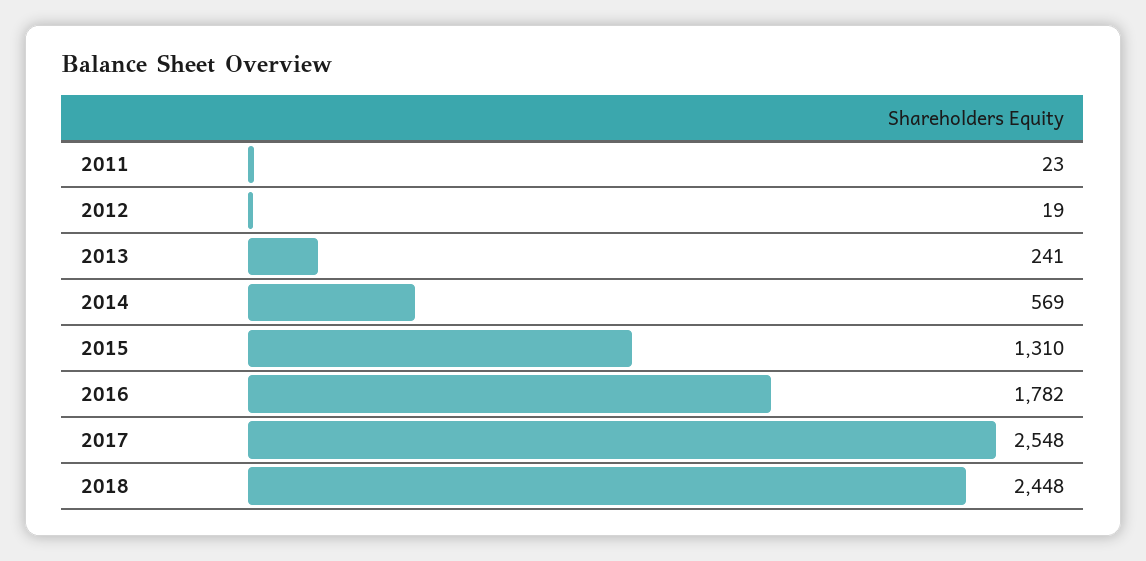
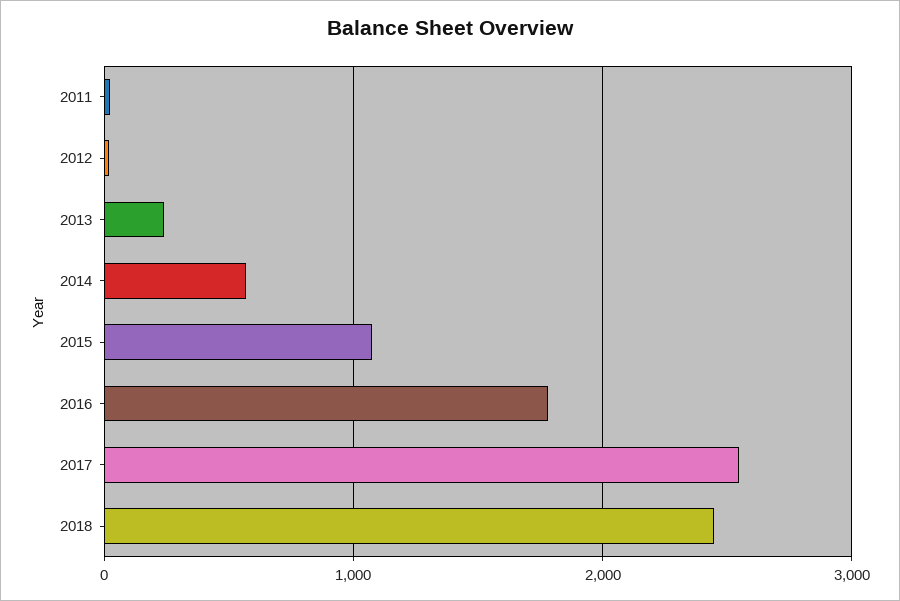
2015: 1310 -> 1100

